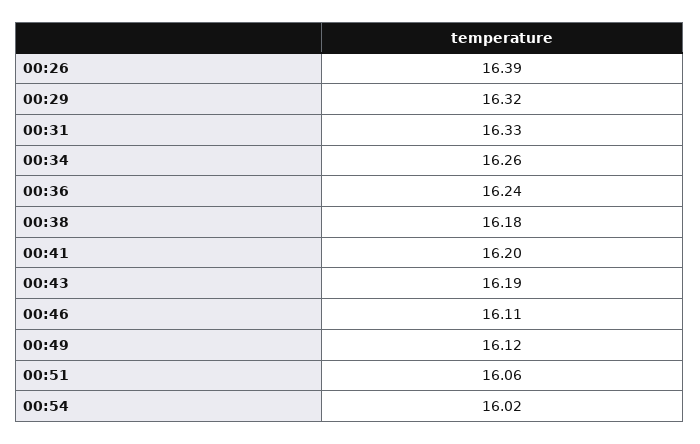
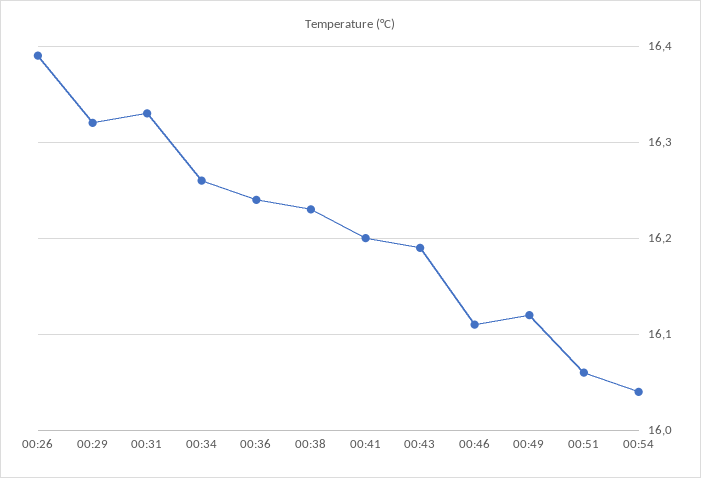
00:38: 16.18 -> 16.23
00:54: 16.02 -> 16.04

